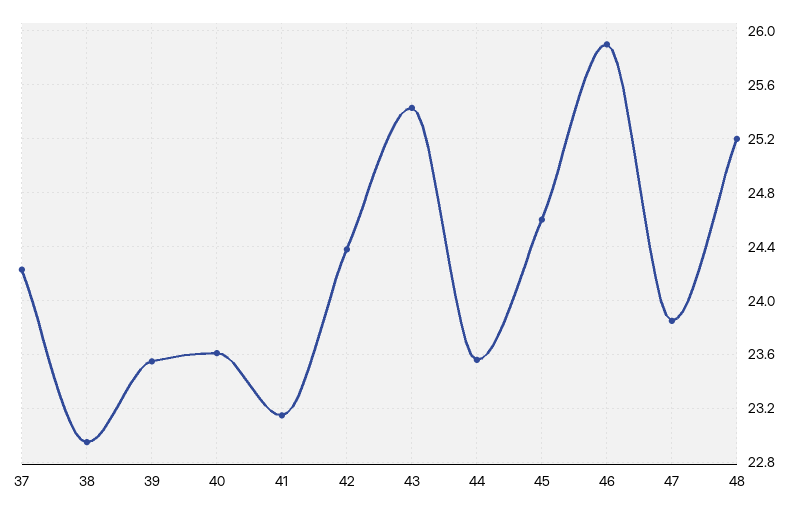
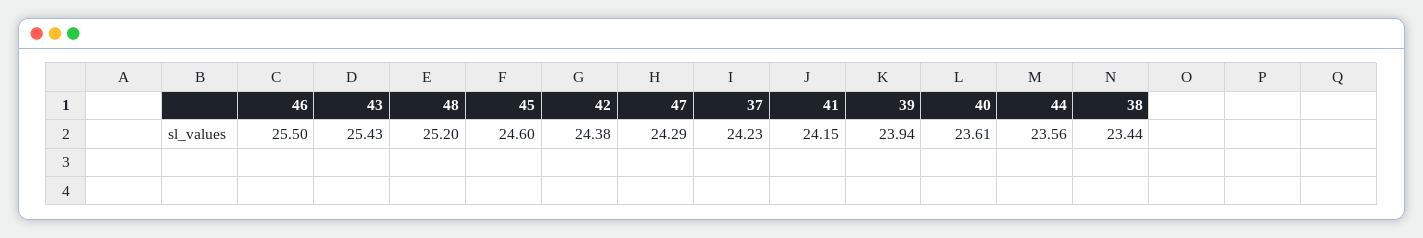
38: 22.95 -> 23.44
39: 23.55 -> 23.94
41: 23.15 -> 24.15
46: 25.9 -> 25.5
47: 23.85 -> 24.29

